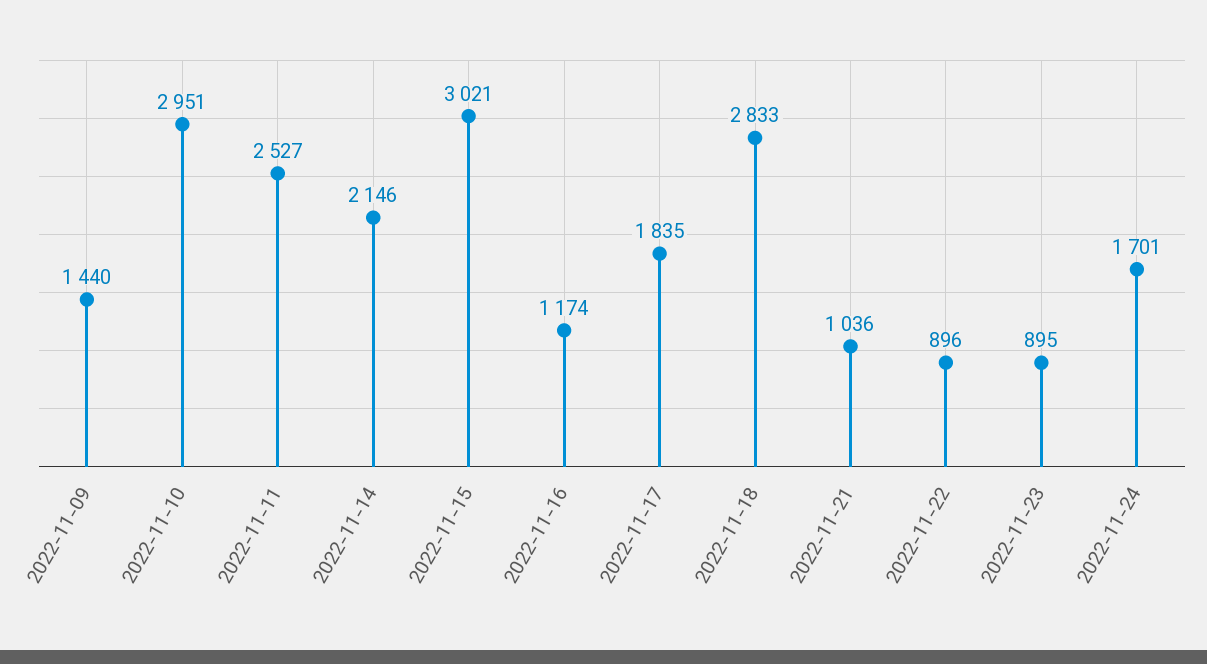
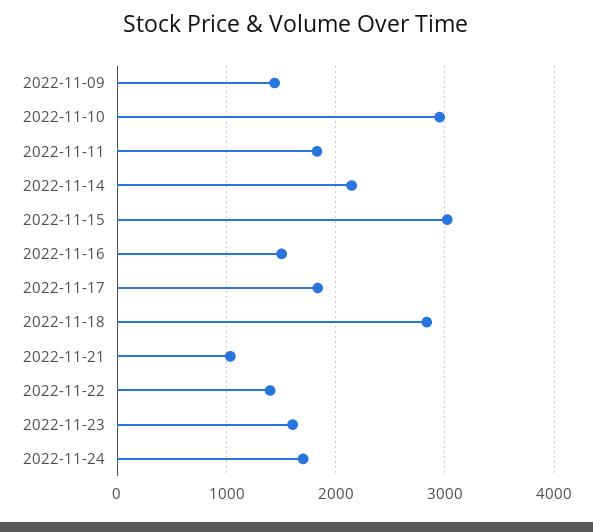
2022-11-11: 2527 -> 1800
2022-11-16: 1174 -> 1500
2022-11-22: 896 -> 1400
2022-11-23: 895 -> 1600

